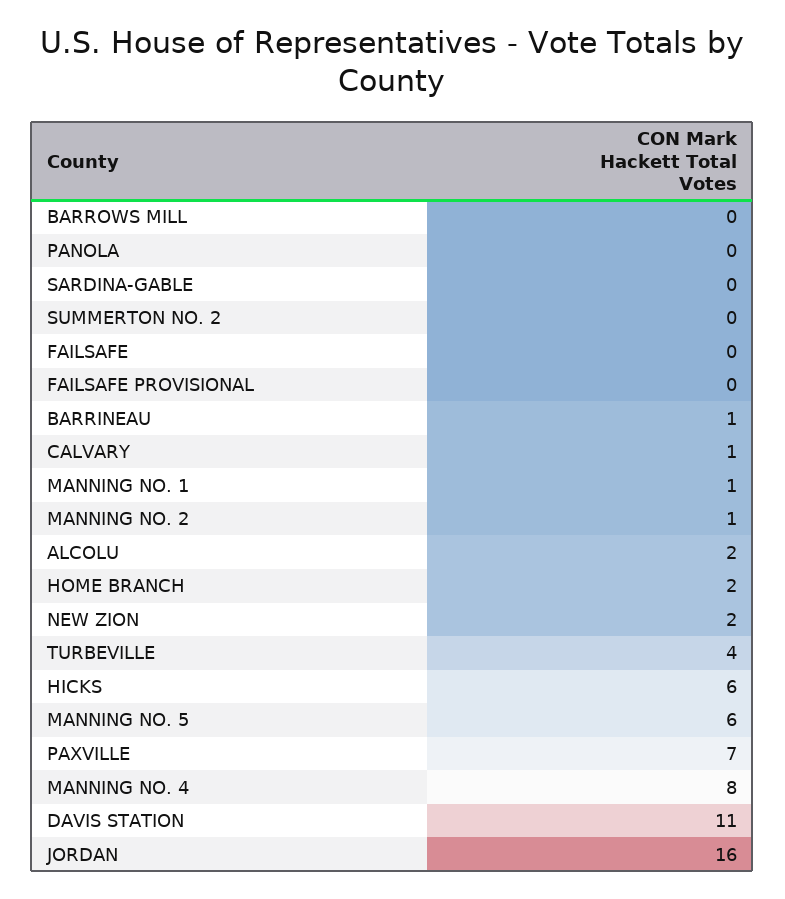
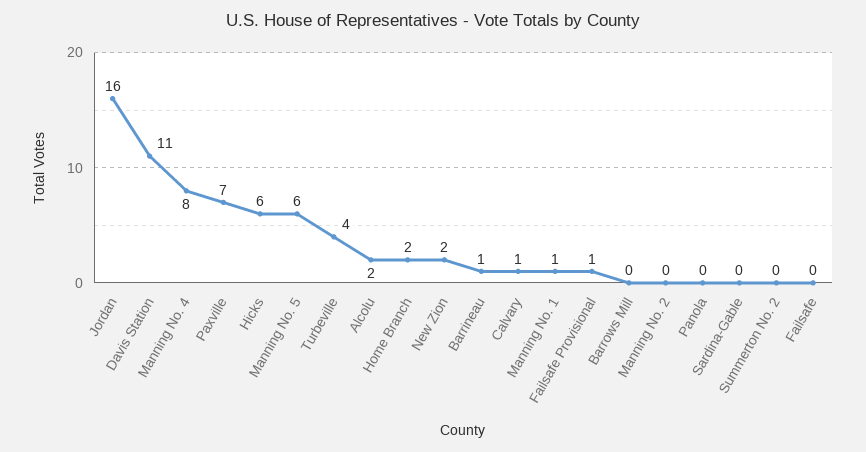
FAILSAFE PROVISIONAL: 0 -> 1
MANNING NO. 2: 1 -> 0

